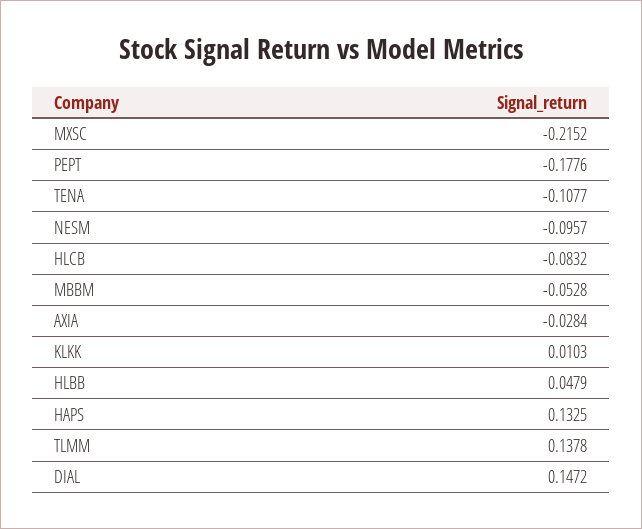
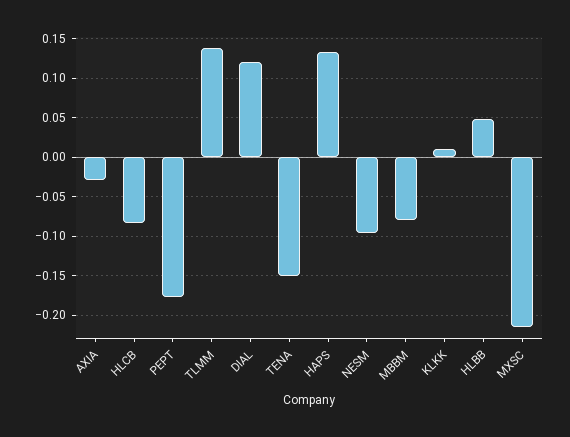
TENA: -0.1077 -> -0.15
MBBM: -0.0528 -> -0.08
DIAL: 0.1472 -> 0.12

